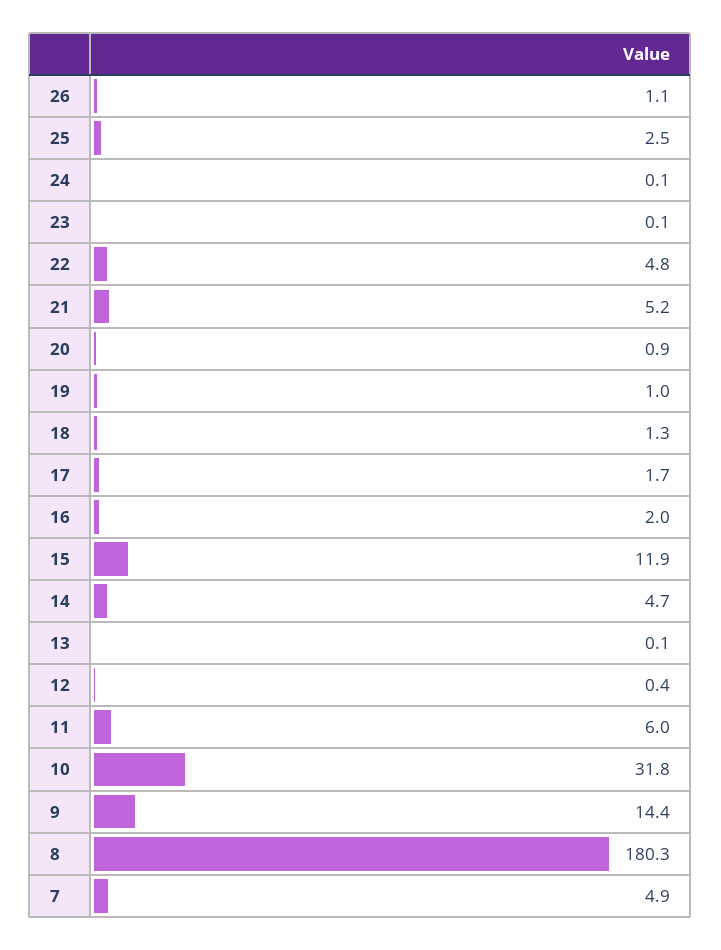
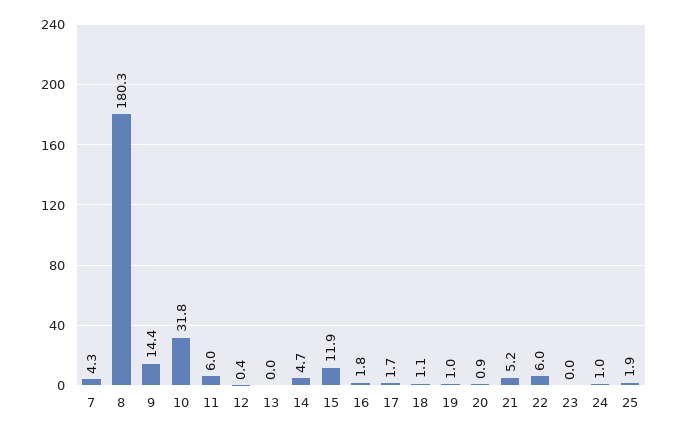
26: 1.1 -> none
25: 2.5 -> 1.9
24: 0.1 -> 1
23: 0.1 -> 0
22: 4.8 -> 6
18: 1.3 -> 1.1
16: 2 -> 1.8
13: 0.1 -> 0
7: 4.9 -> 4.3

